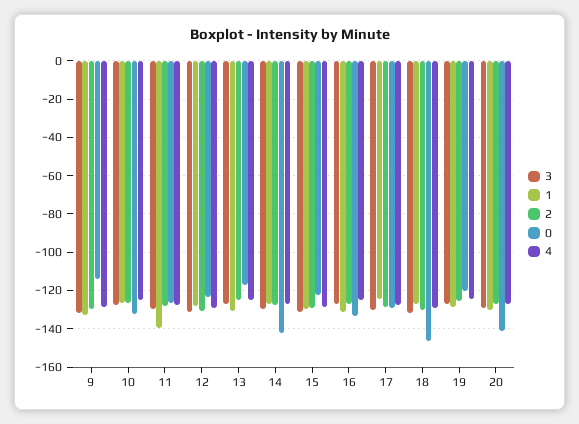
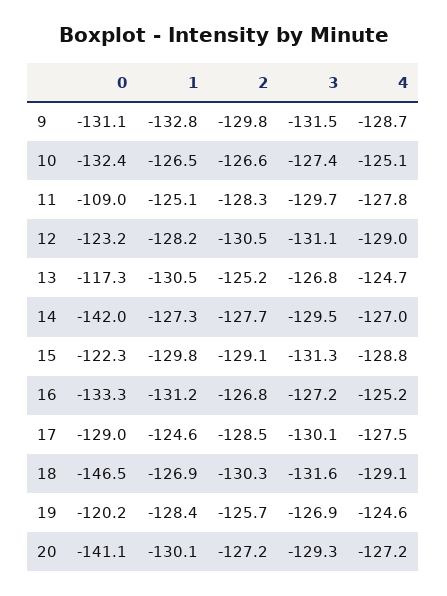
0, 9: -115 -> -131.1
1, 11: -140 -> -125.1
0, 11: -125 -> -109

